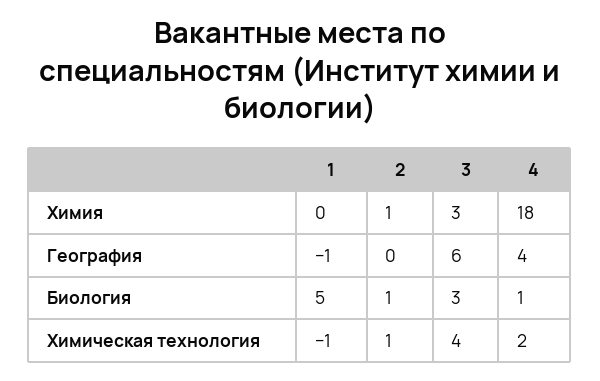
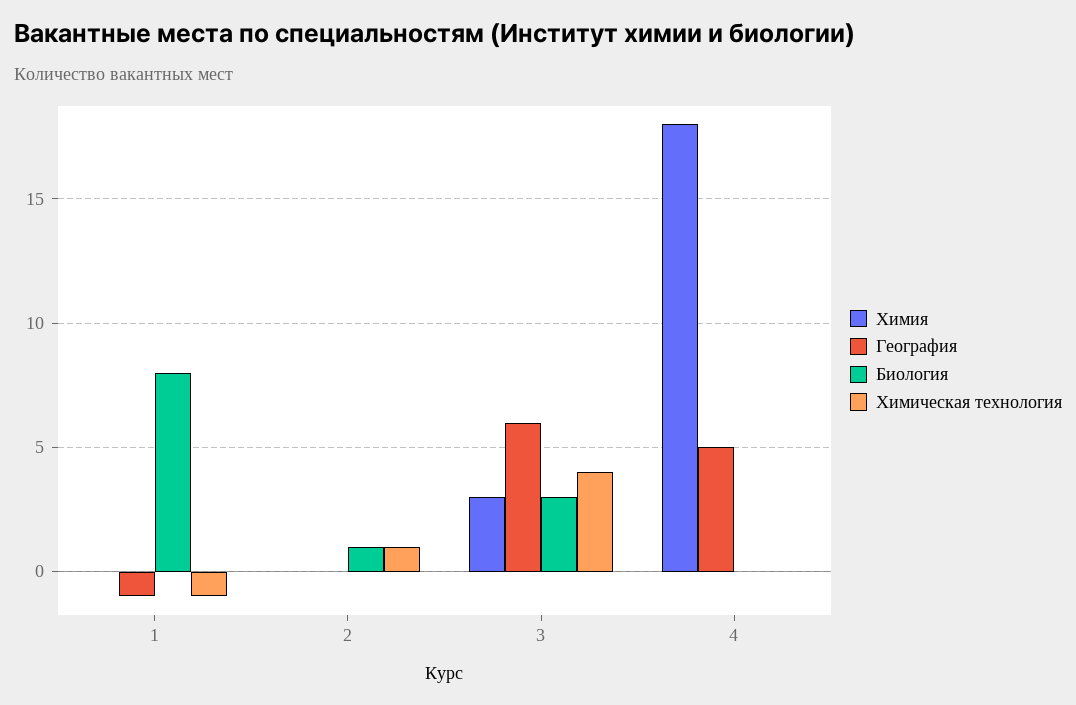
Химия, 2: 1 -> 0
География, 4: 4 -> 5
Биология, 1: 5 -> 8
Биология, 4: 1 -> 0
Химическая технология, 4: 2 -> 0

